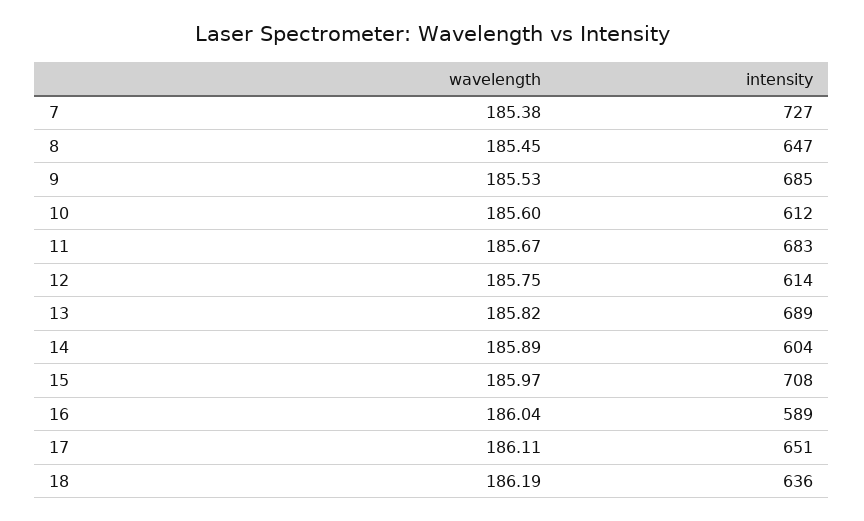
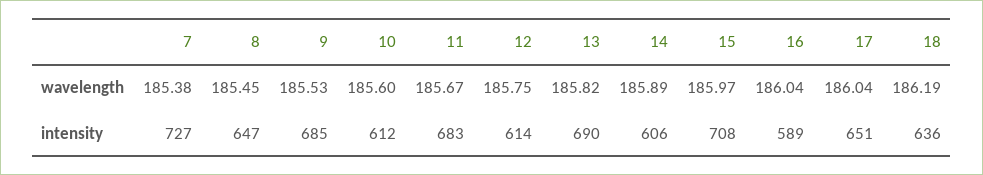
intensity, 13: 689 -> 690
intensity, 14: 604 -> 606
wavelength, 17: 186.11 -> 186.04

